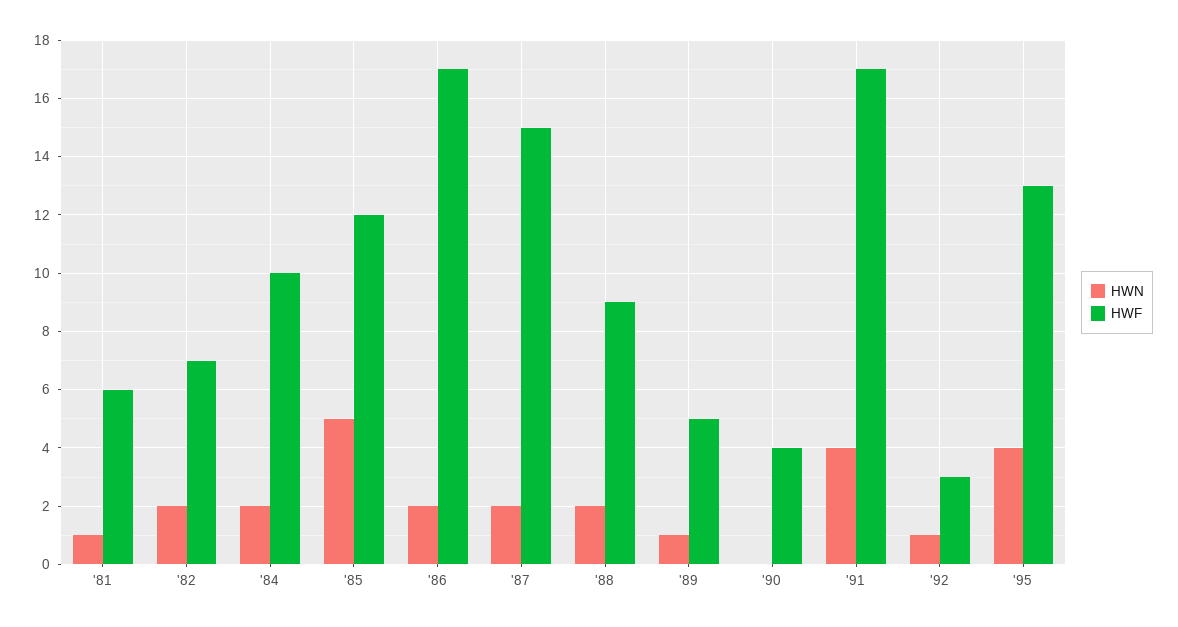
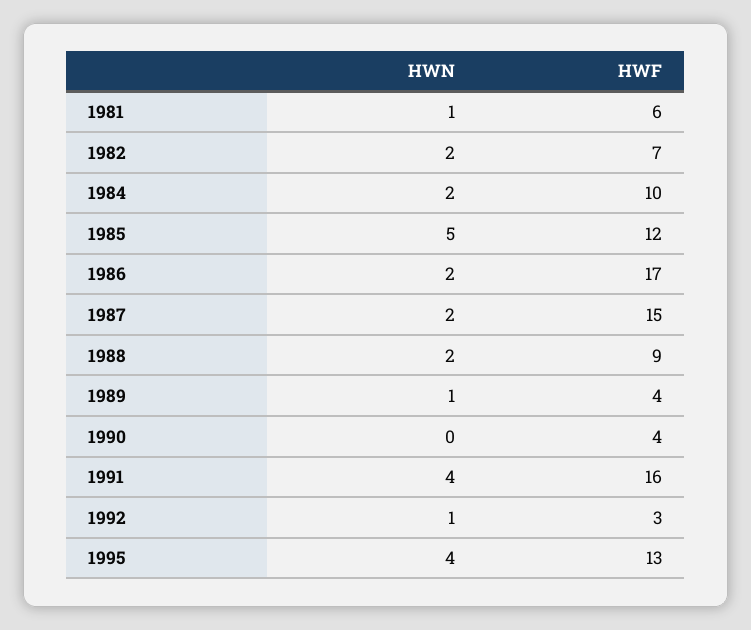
HWF, '89: 5 -> 4
HWF, '91: 17 -> 16

